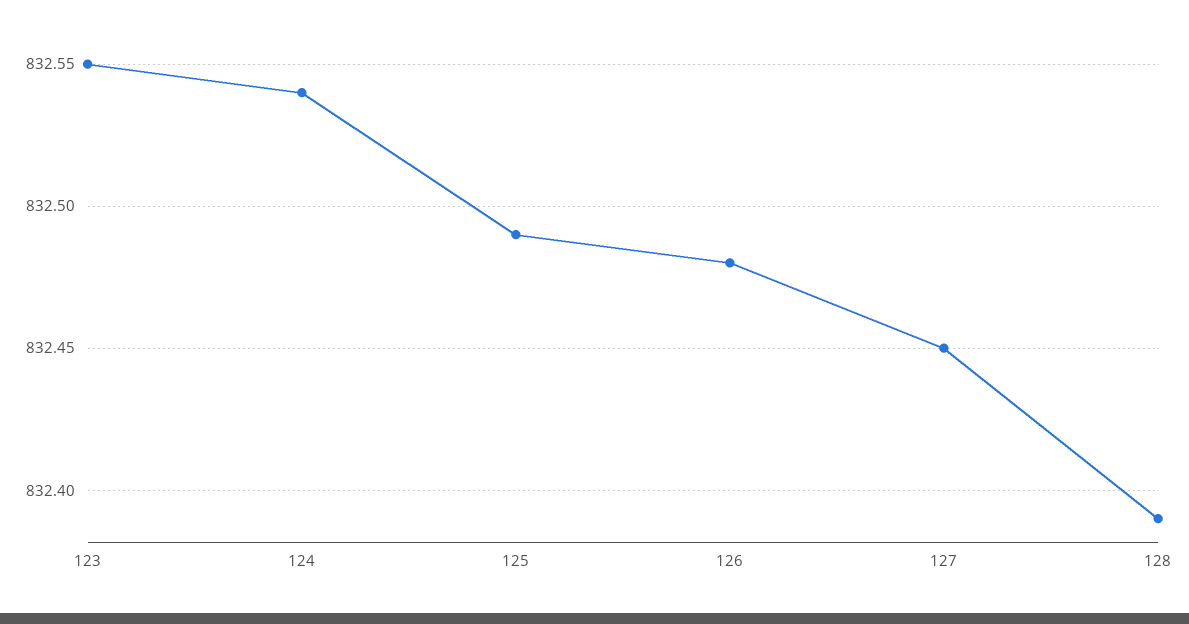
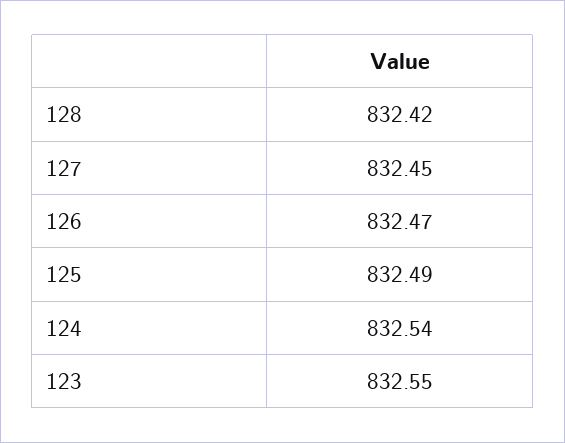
126: 832.48 -> 832.47
128: 832.39 -> 832.42

